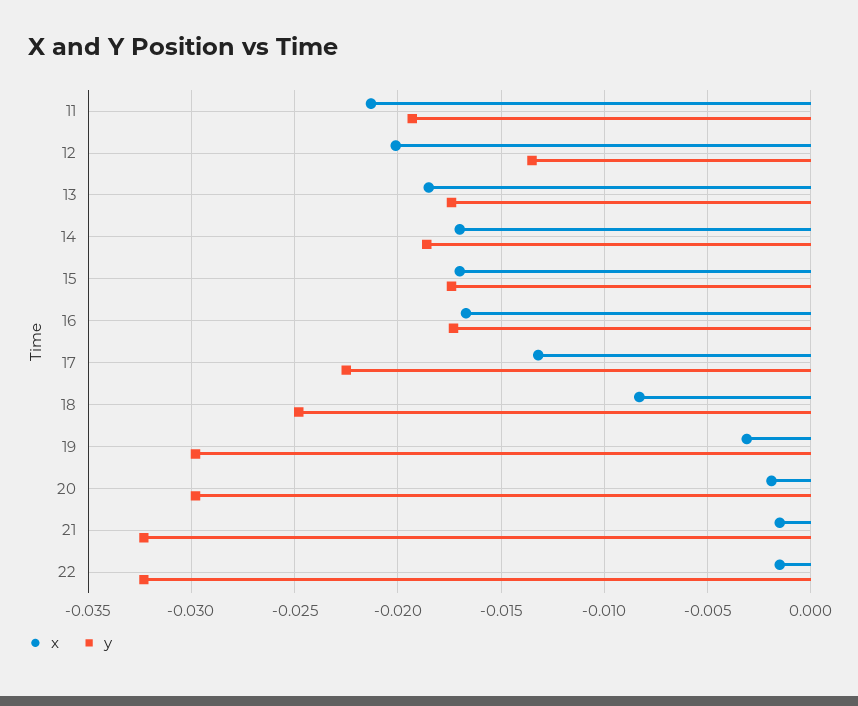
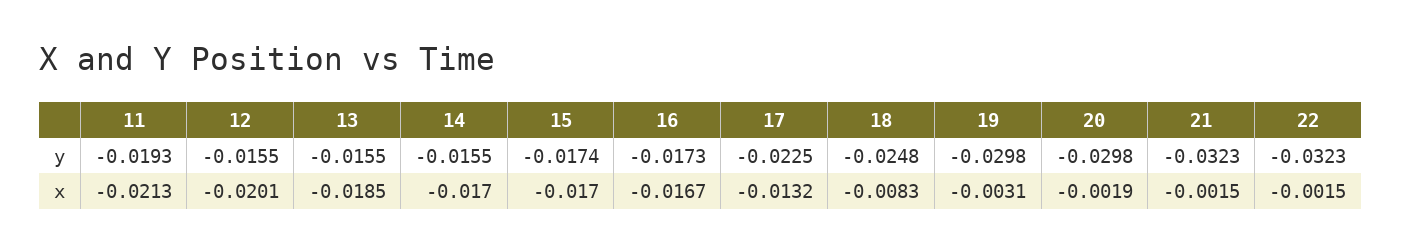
y, 12: -0.0135 -> -0.0155
y, 13: -0.0175 -> -0.0155
y, 14: -0.0185 -> -0.0155

